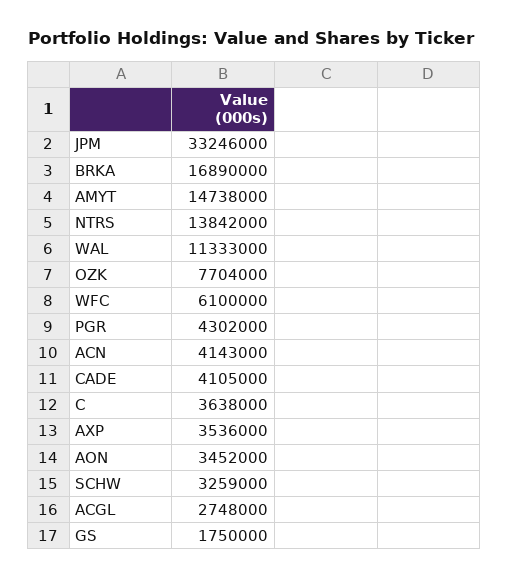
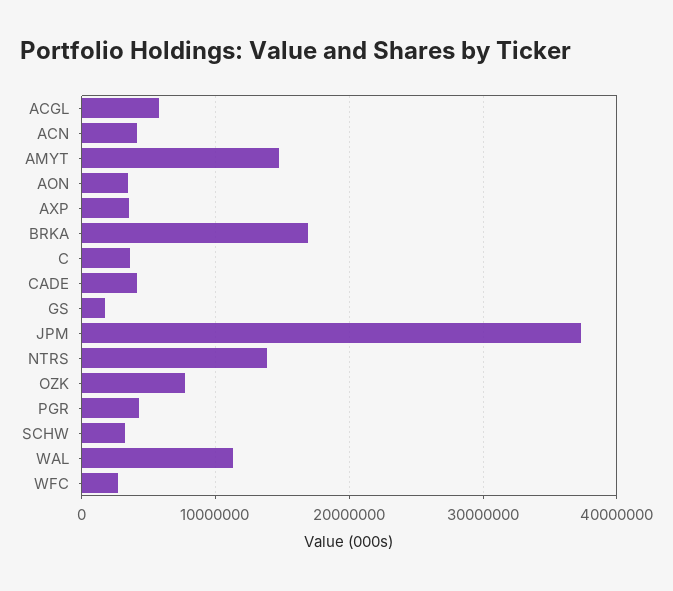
JPM: 33246000 -> 37000000
WFC: 6100000 -> 3000000
ACGL: 2748000 -> 6000000

